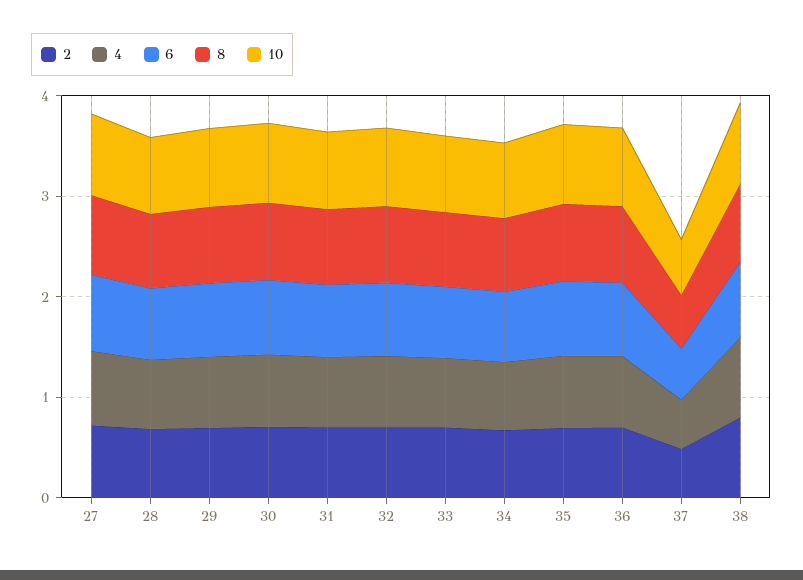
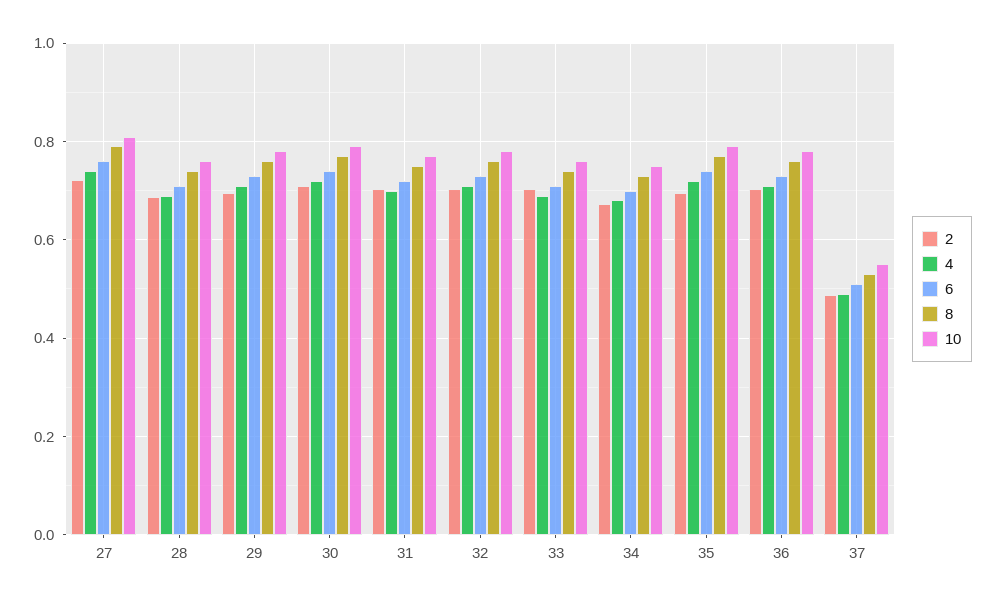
2, 38: 0.8 -> none
4, 38: 0.8 -> none
6, 38: 0.8 -> none
8, 38: 0.8 -> none
10, 38: 0.8 -> none

